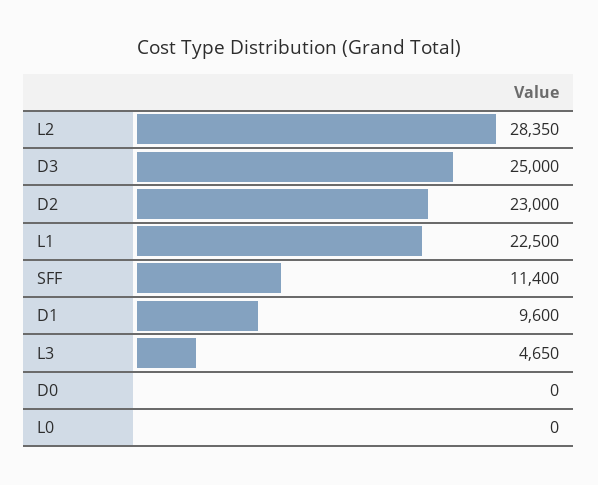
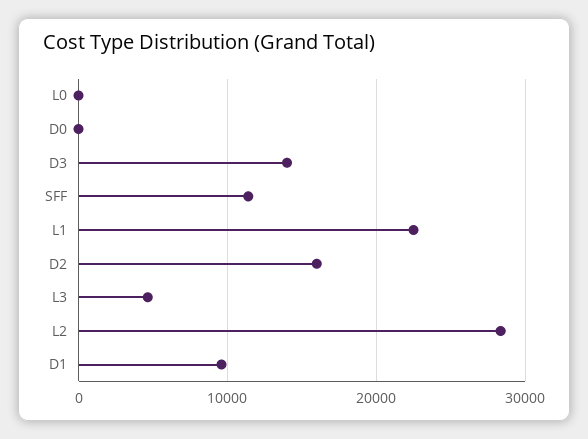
D3: 25000 -> 14000
D2: 23000 -> 16000

